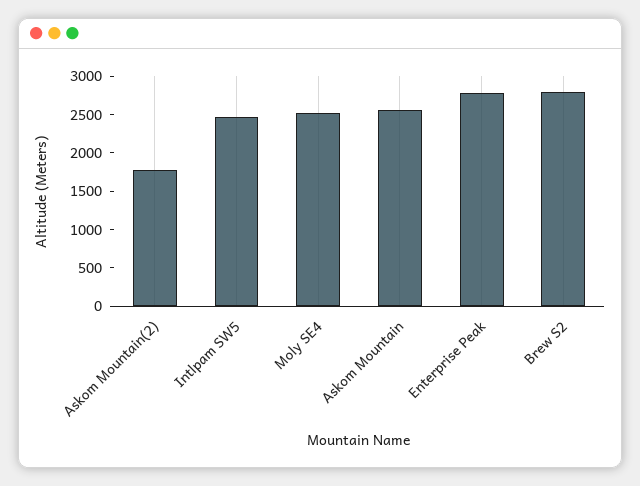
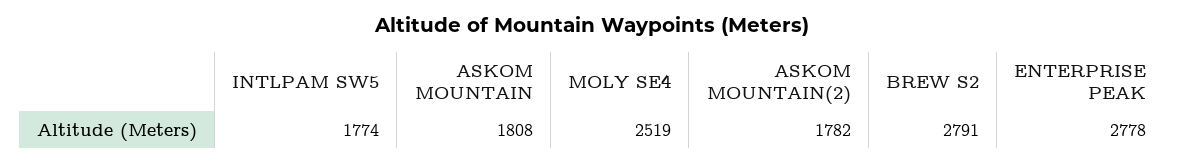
Intlpam SW5: 2500 -> 1774
Askom Mountain: 2500 -> 1808

